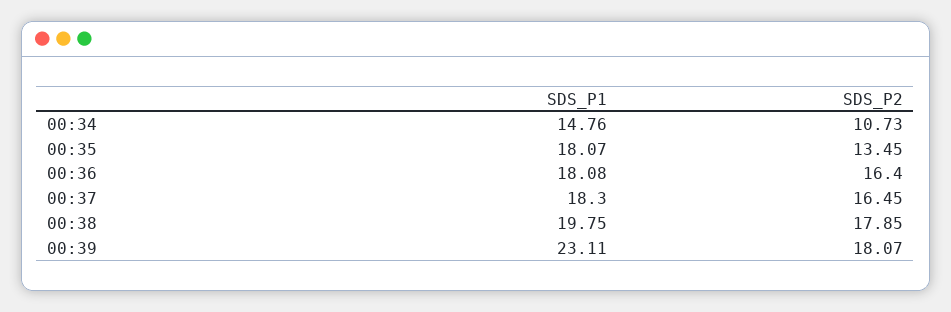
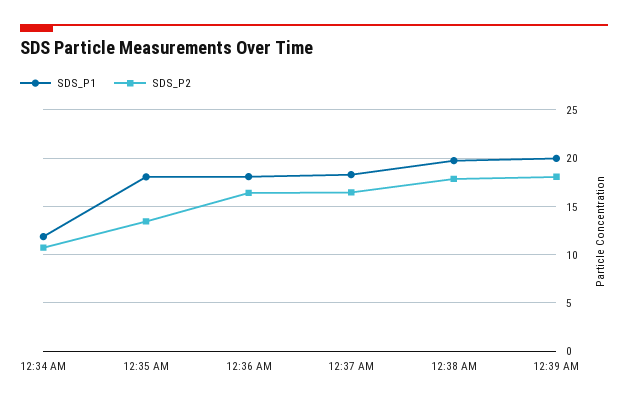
SDS_P1, 00:34: 14.76 -> 12
SDS_P1, 00:39: 23.11 -> 20

